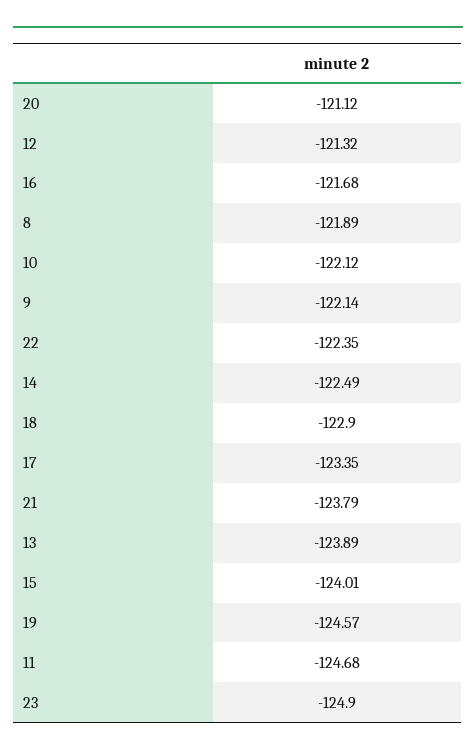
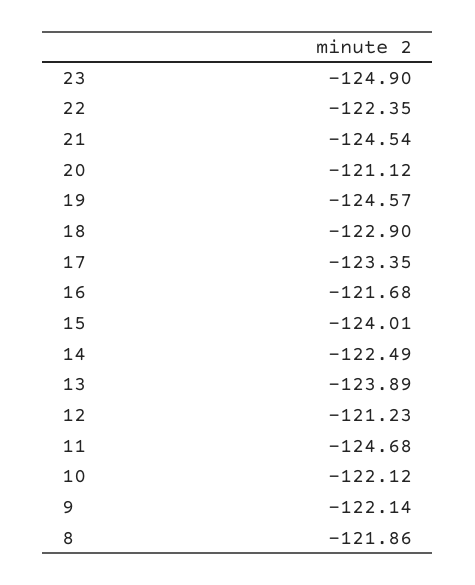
12: -121.32 -> -121.23
8: -121.89 -> -121.86
21: -123.79 -> -124.54

